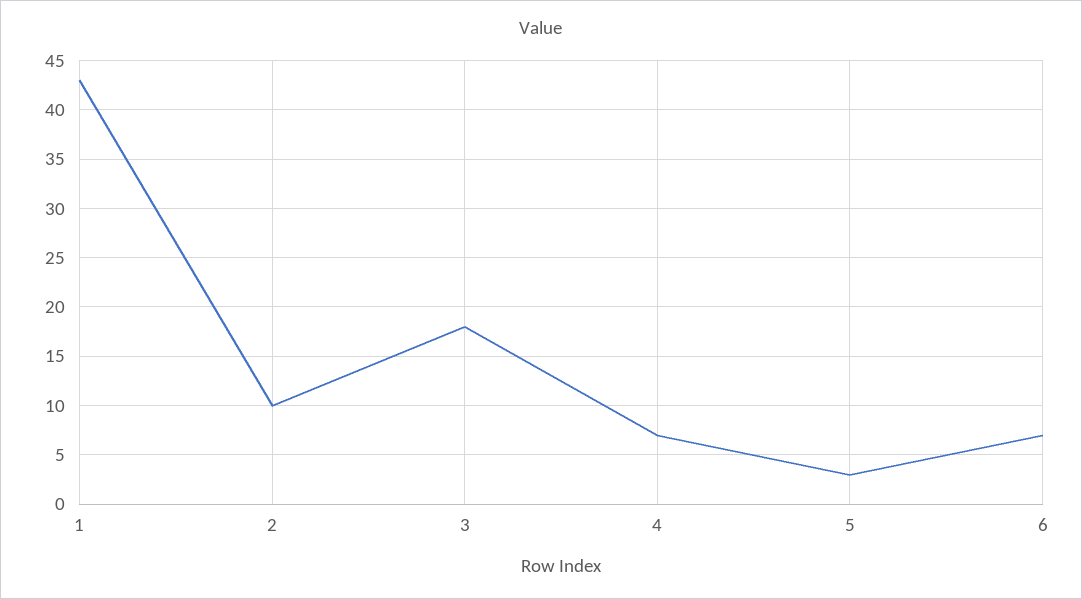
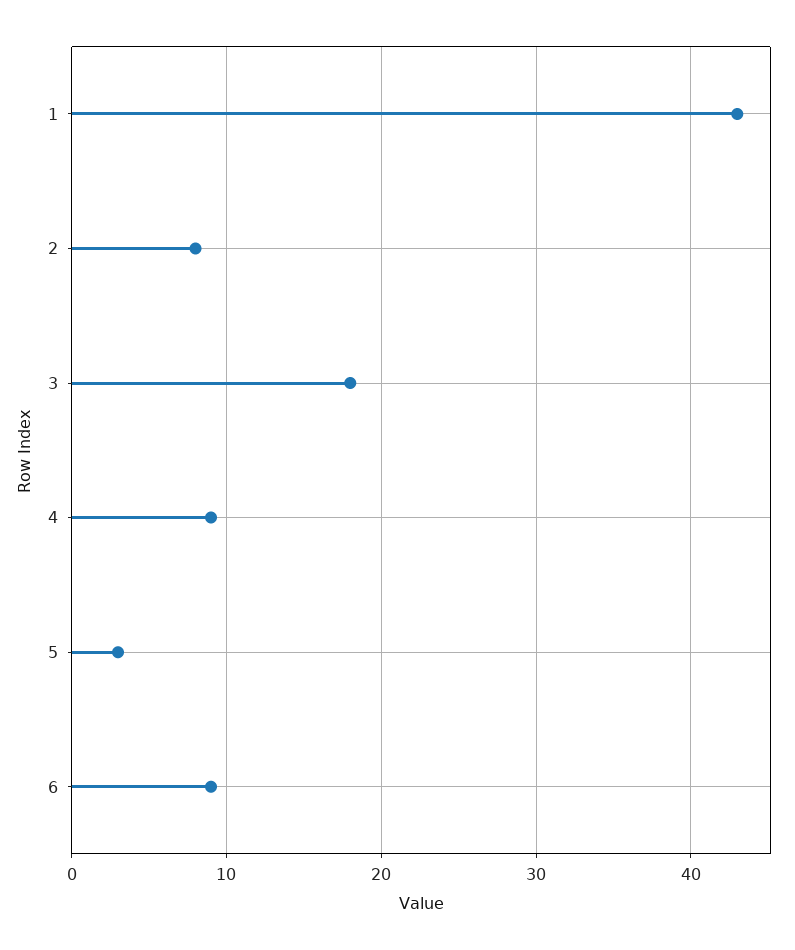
2: 10 -> 8
4: 7 -> 9
6: 7 -> 9

